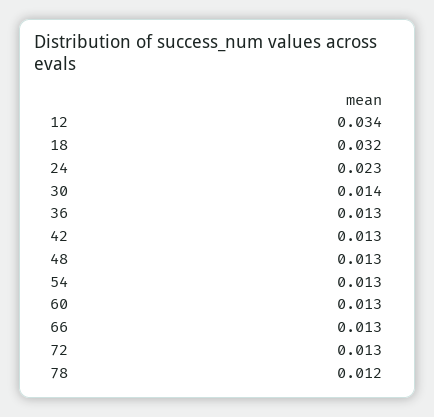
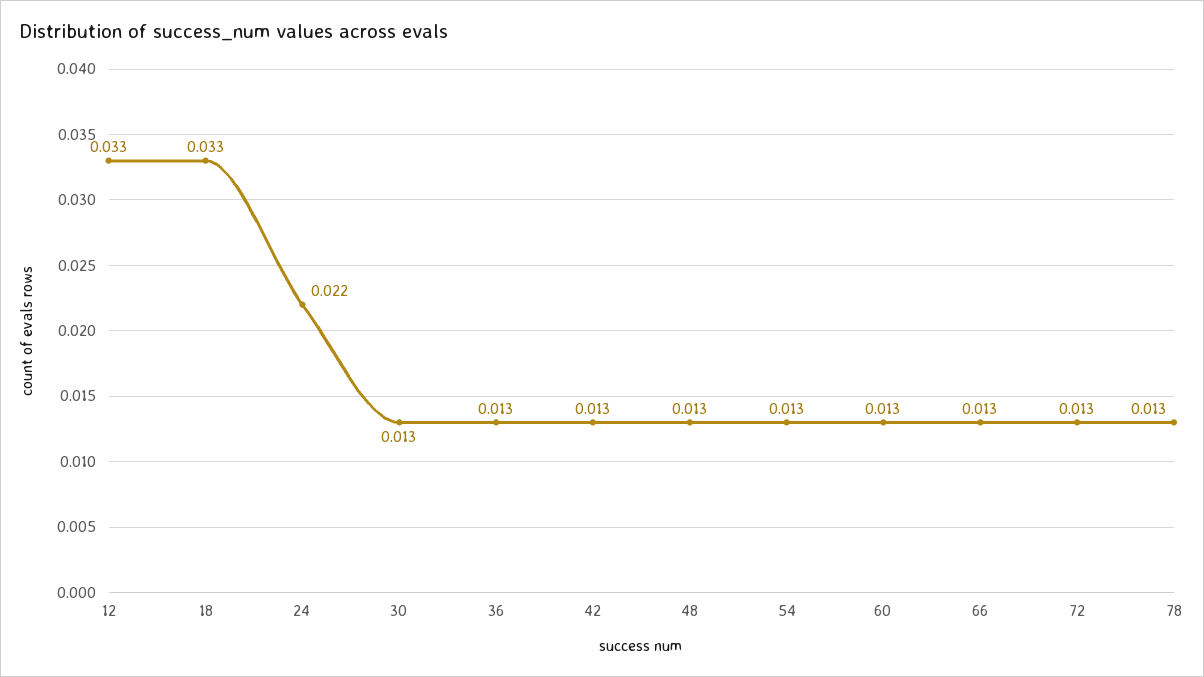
12: 0.034 -> 0.033
18: 0.032 -> 0.033
24: 0.023 -> 0.022
30: 0.014 -> 0.013
78: 0.012 -> 0.013

